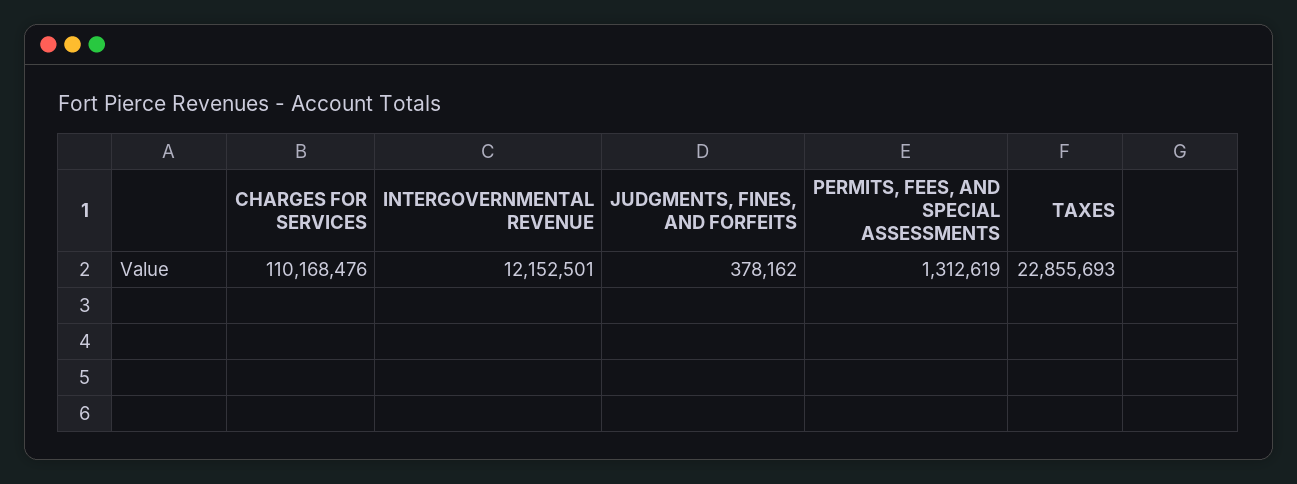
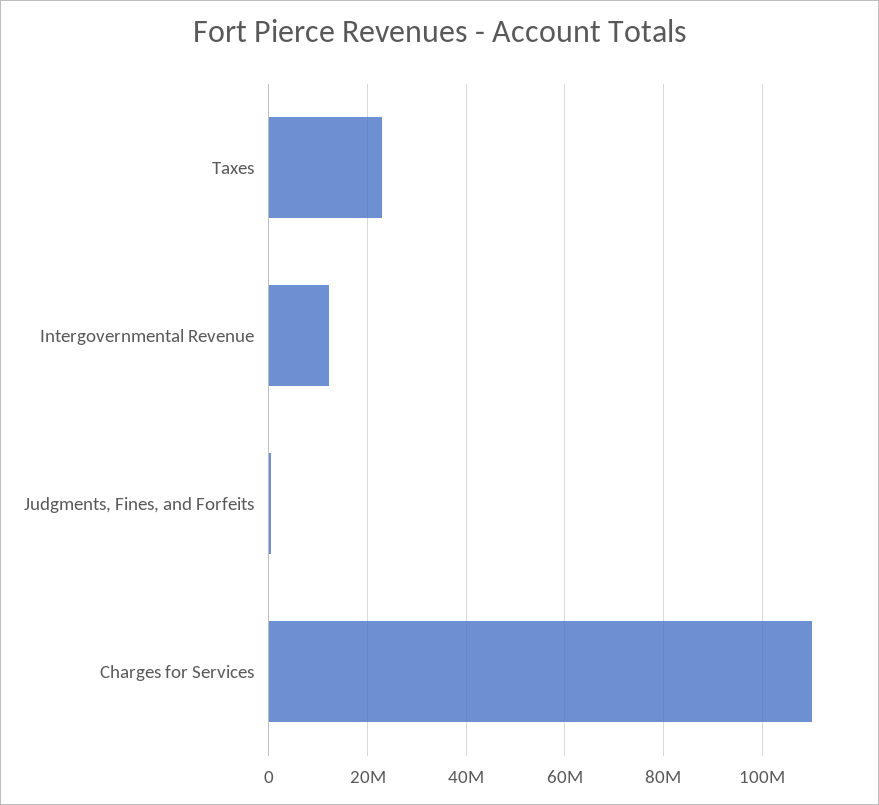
PERMITS, FEES, AND SPECIAL ASSESSMENTS: 1312619 -> none

